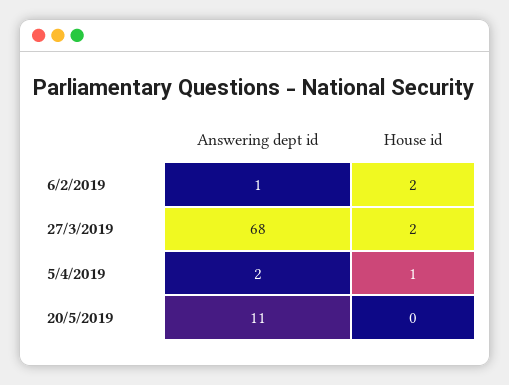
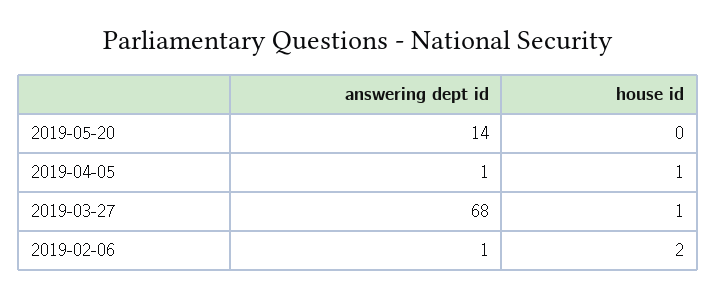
House id, 27/3/2019: 2 -> 1
Answering dept id, 5/4/2019: 2 -> 1
Answering dept id, 20/5/2019: 11 -> 14

